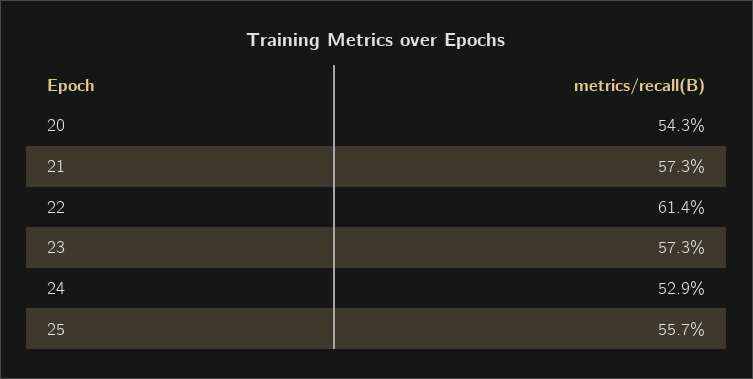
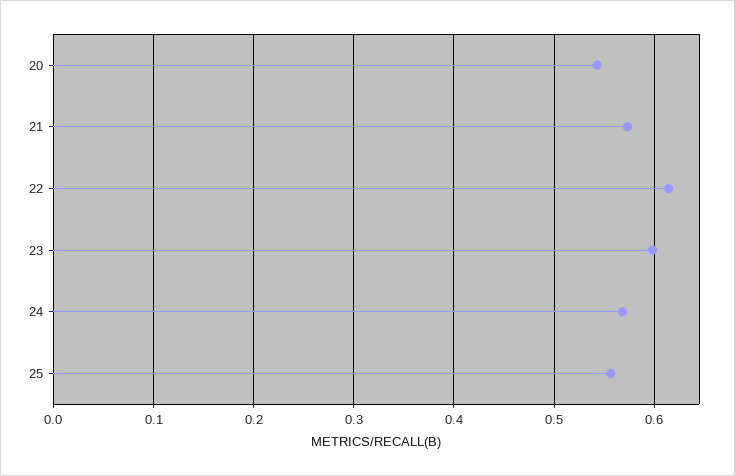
23: 0.573 -> 0.6
24: 0.529 -> 0.57

